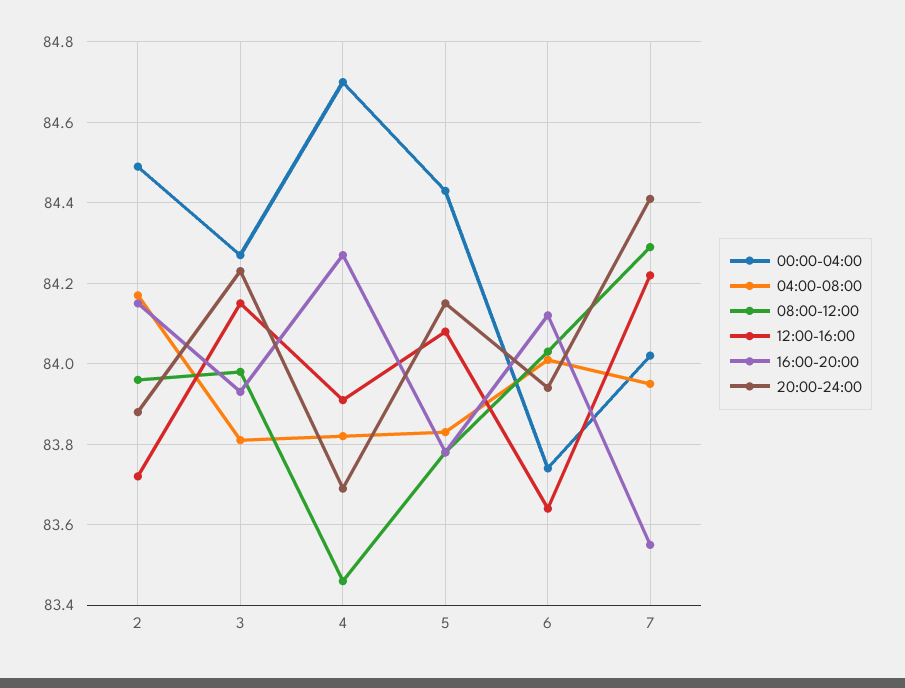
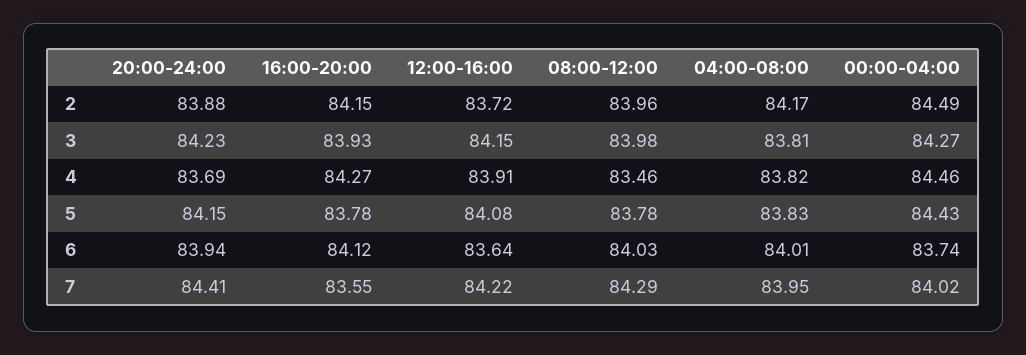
00:00-04:00, 4: 84.7 -> 84.46

